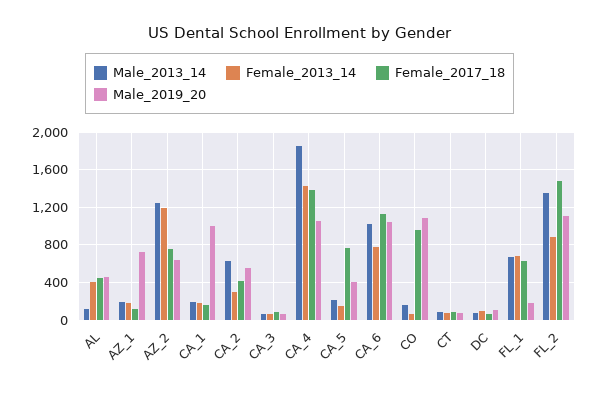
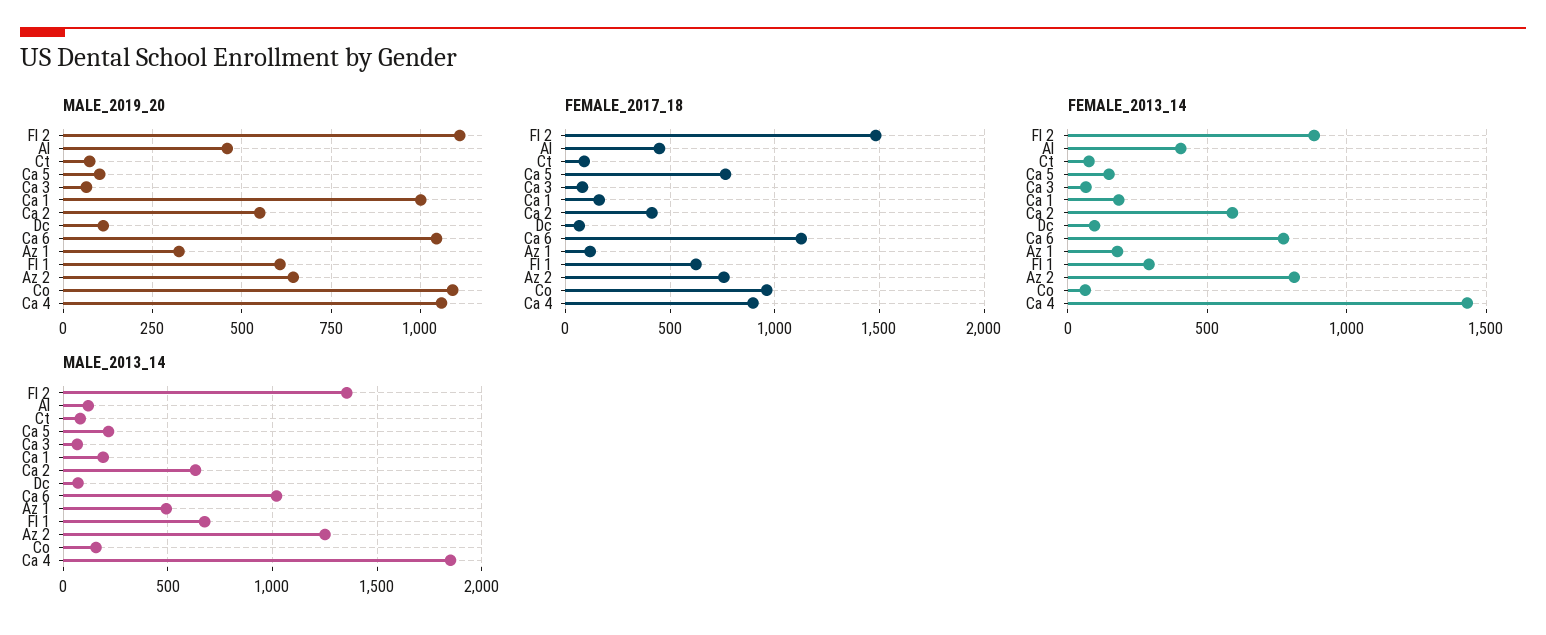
Male_2013_14, AZ_1: 200 -> 500
Male_2019_20, AZ_1: 700 -> 325
Female_2013_14, AZ_2: 1200 -> 800
Female_2013_14, CA_2: 300 -> 600
Female_2017_18, CA_4: 1400 -> 900
Male_2019_20, CA_5: 400 -> 100
Female_2013_14, FL_1: 700 -> 300
Male_2019_20, FL_1: 200 -> 600

